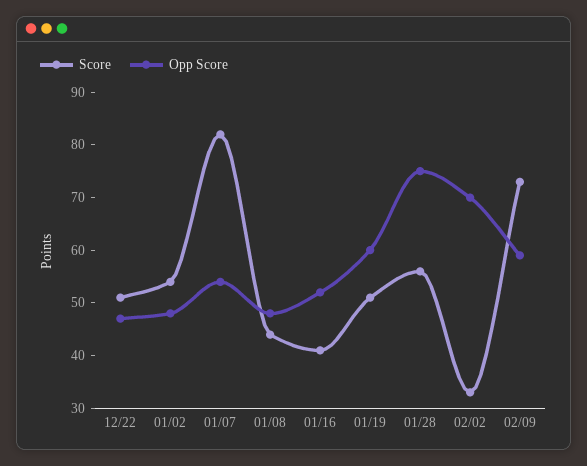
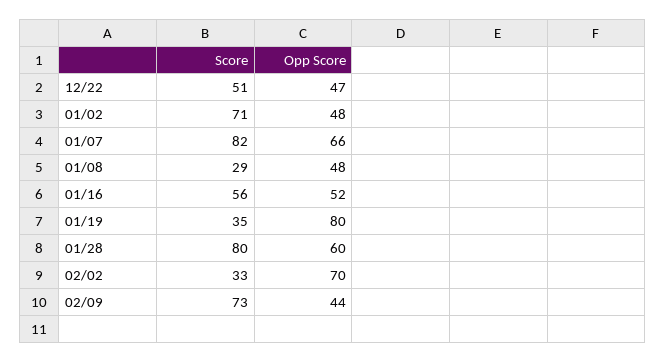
Score, 01/02: 55 -> 71
Opp Score, 01/07: 55 -> 66
Score, 01/08: 45 -> 29
Score, 01/16: 40 -> 56
Score, 01/19: 50 -> 35
Opp Score, 01/19: 60 -> 80
Score, 01/28: 55 -> 80
Opp Score, 01/28: 75 -> 60
Opp Score, 02/09: 60 -> 44

